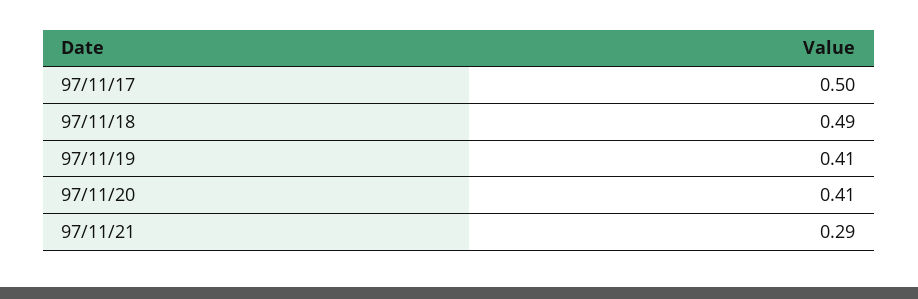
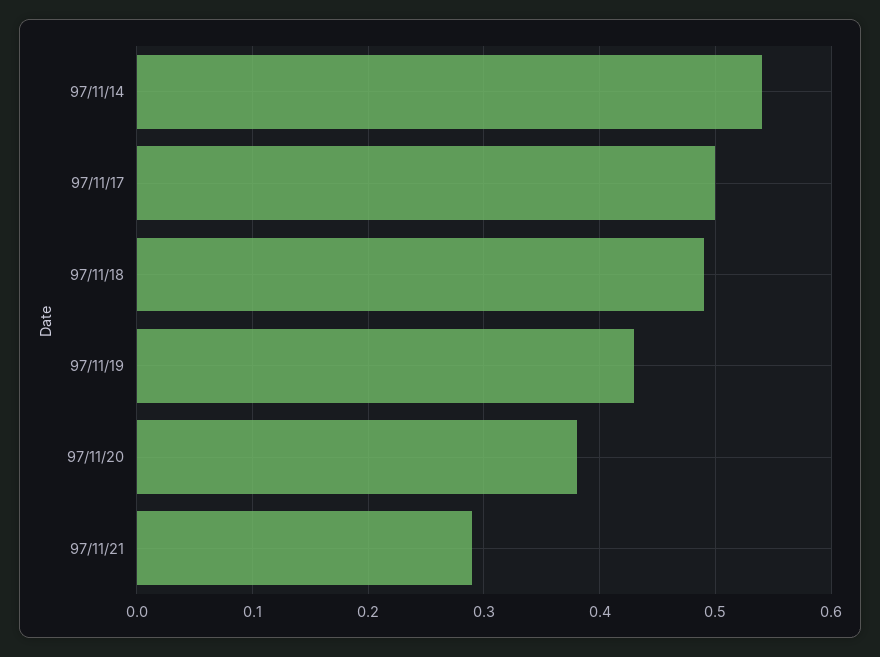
97/11/19: 0.41 -> 0.43
97/11/20: 0.41 -> 0.38
97/11/14: none -> 0.54

